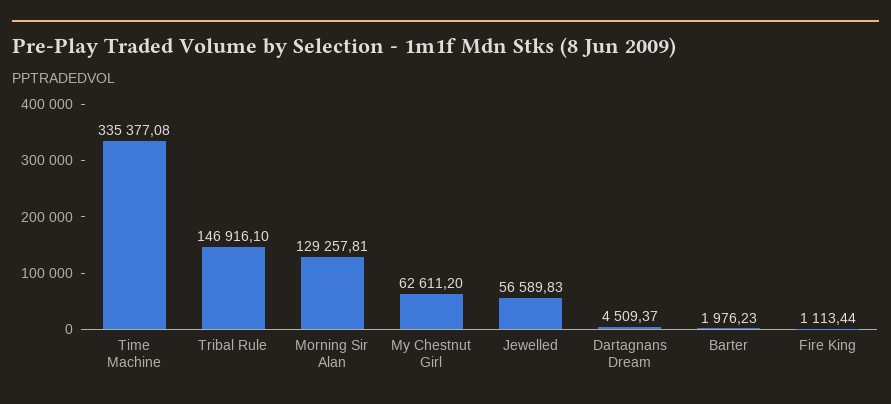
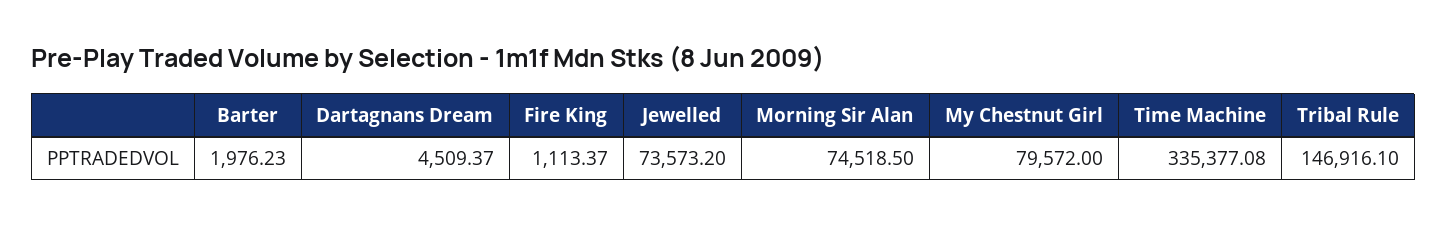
Morning Sir Alan: 129257.81 -> 74518.5
My Chestnut Girl: 62611.2 -> 79572
Jewelled: 56589.83 -> 73573.2
Fire King: 1113.44 -> 1113.37

